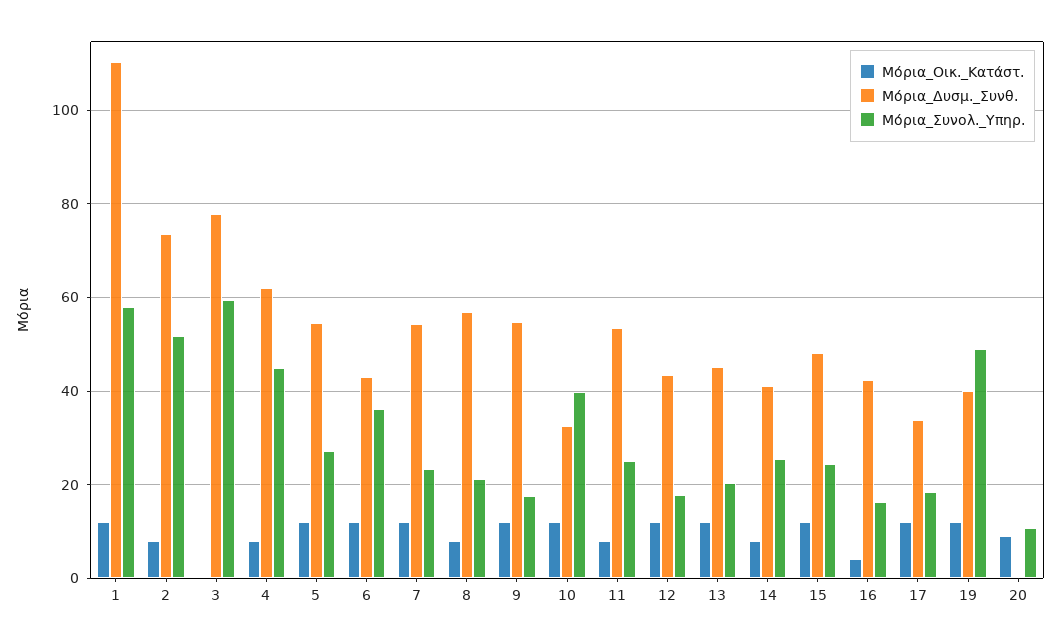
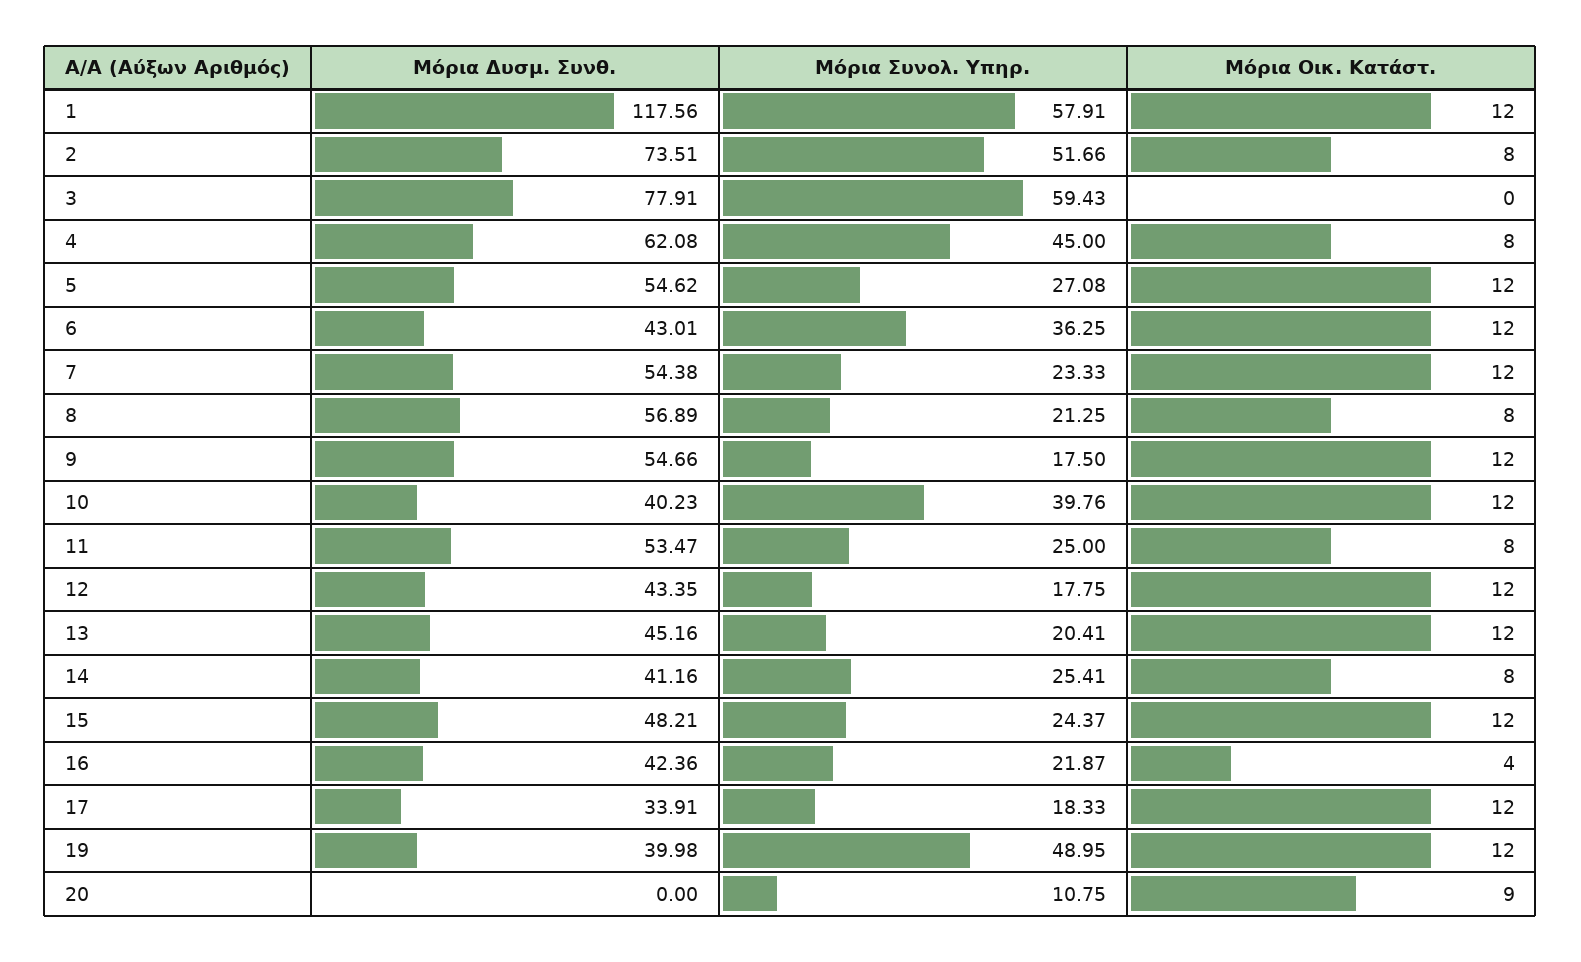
Μόρια_Δυσμ._Συνθ., 1: 110 -> 117.56
Μόρια_Δυσμ._Συνθ., 10: 32 -> 40.23
Μόρια_Συνολ._Υπηρ., 16: 16 -> 21.87

